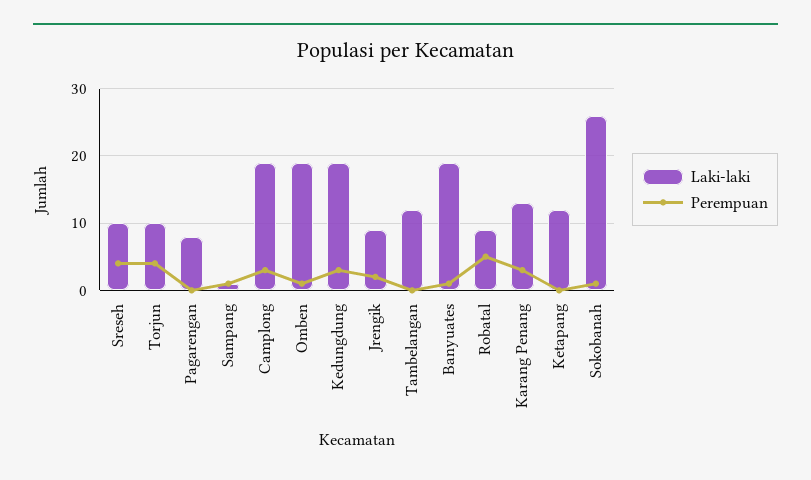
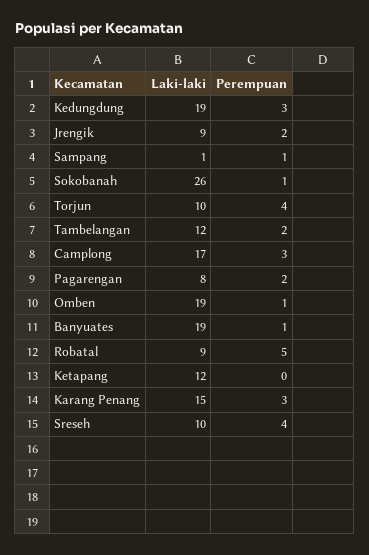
Perempuan, Pagarengan: 0 -> 2
Laki-laki, Camplong: 19 -> 17
Perempuan, Tambelangan: 0 -> 2
Laki-laki, Karang Penang: 13 -> 15

